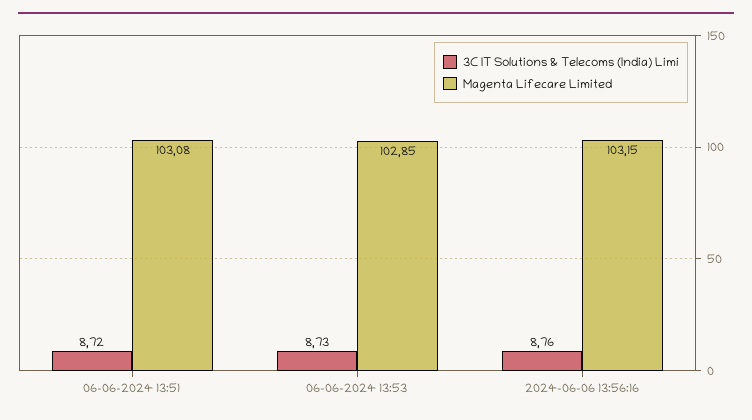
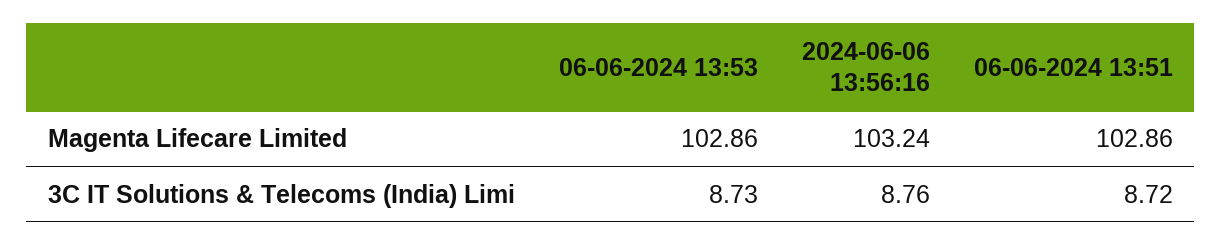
Magenta Lifecare Limited, 06-06-2024 13:51: 103.08 -> 102.86
Magenta Lifecare Limited, 06-06-2024 13:53: 102.85 -> 102.86
Magenta Lifecare Limited, 2024-06-06 13:56:16: 103.15 -> 103.24

